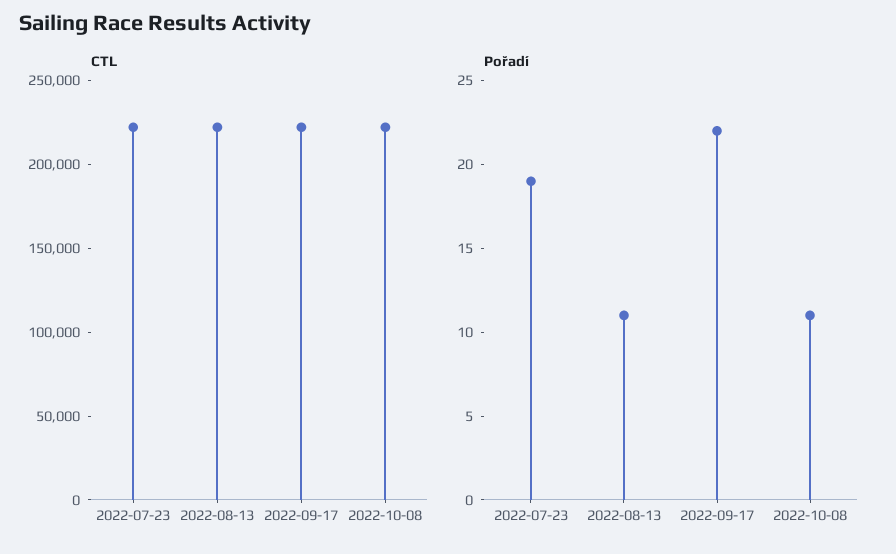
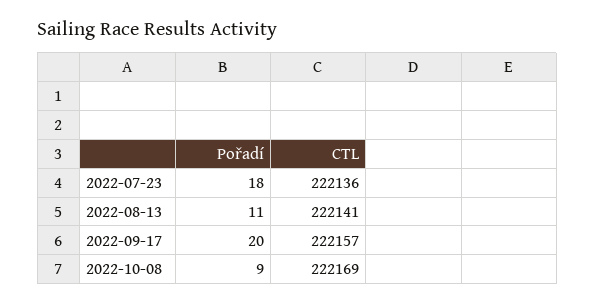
Pořadí, 2022-07-23: 19 -> 18
Pořadí, 2022-09-17: 22 -> 20
Pořadí, 2022-10-08: 11 -> 9

